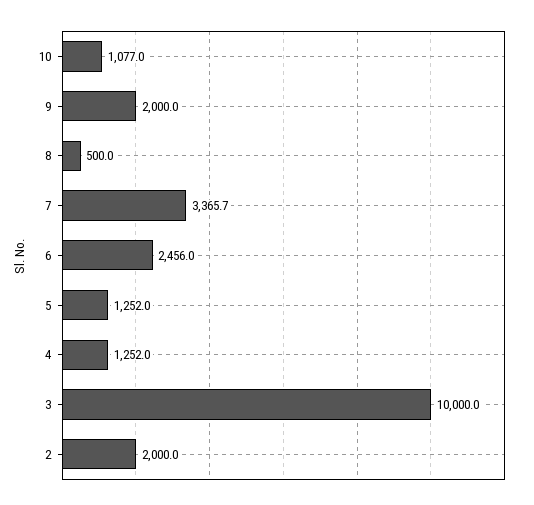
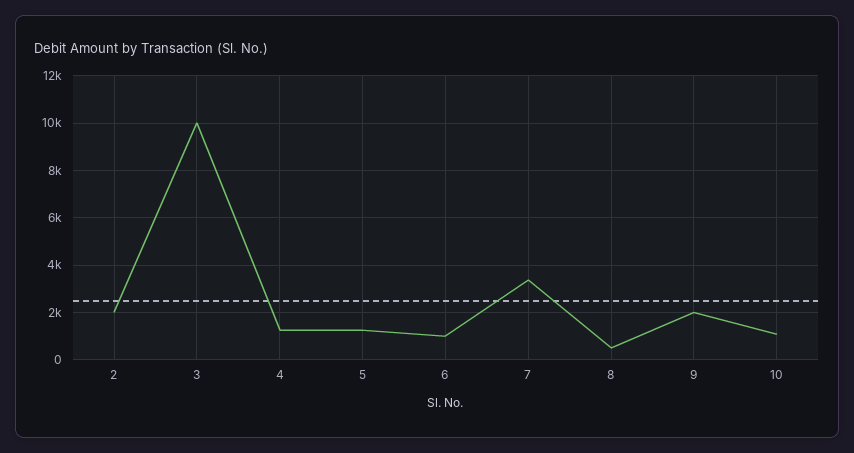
6: 2456 -> 1000

